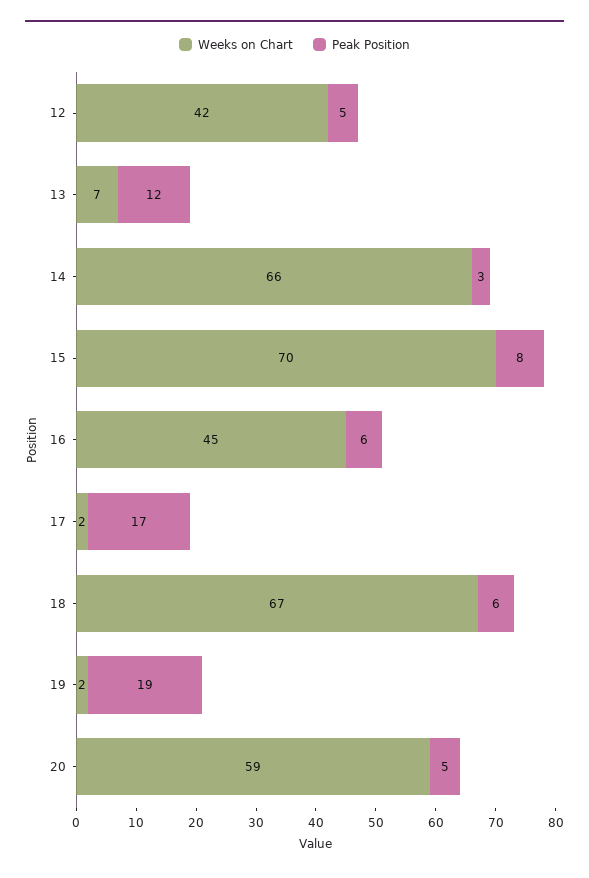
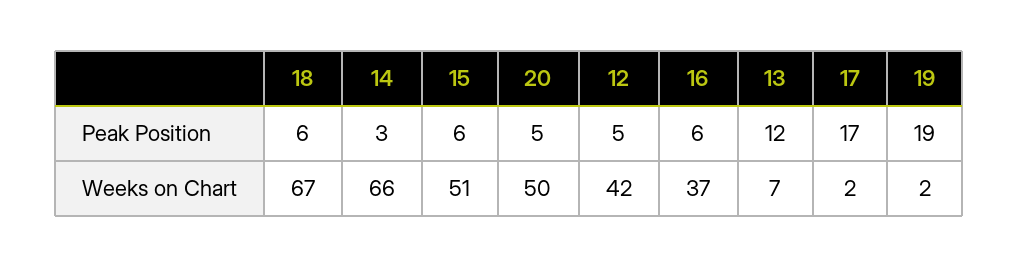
Weeks on Chart, 15: 70 -> 51
Peak Position, 15: 8 -> 6
Weeks on Chart, 16: 45 -> 37
Weeks on Chart, 20: 59 -> 50

